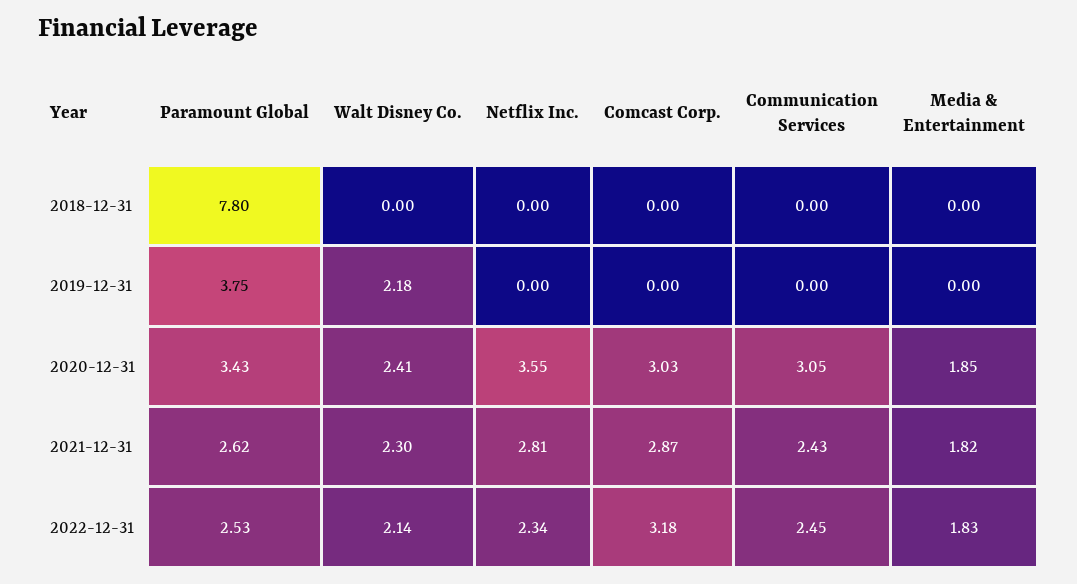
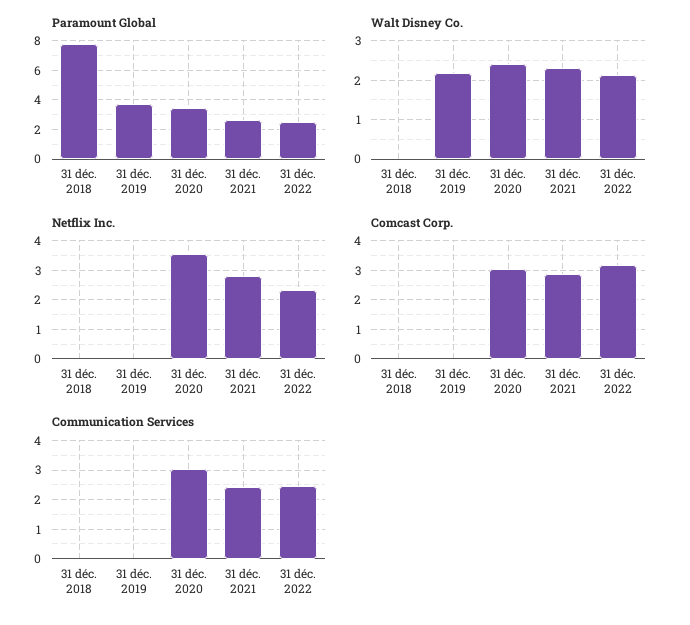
Media & Entertainment, 2018-12-31: 0 -> none
Media & Entertainment, 2019-12-31: 0 -> none
Media & Entertainment, 2020-12-31: 1.85 -> none
Media & Entertainment, 2021-12-31: 1.82 -> none
Media & Entertainment, 2022-12-31: 1.83 -> none

